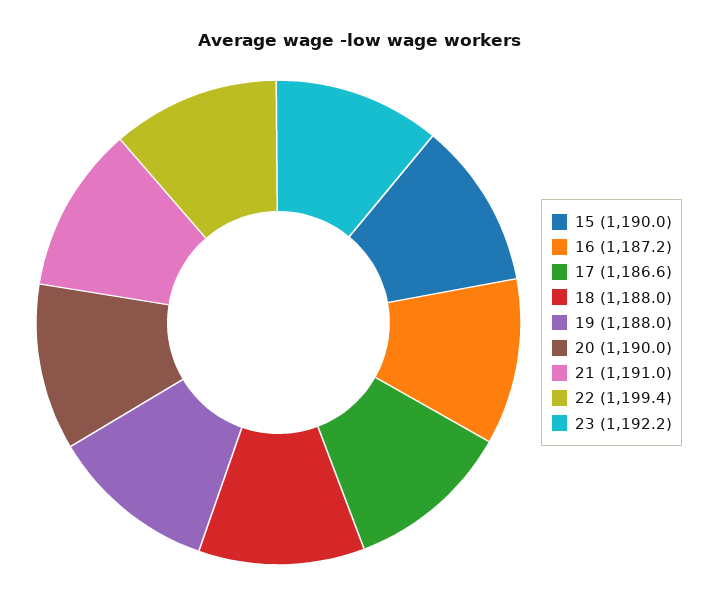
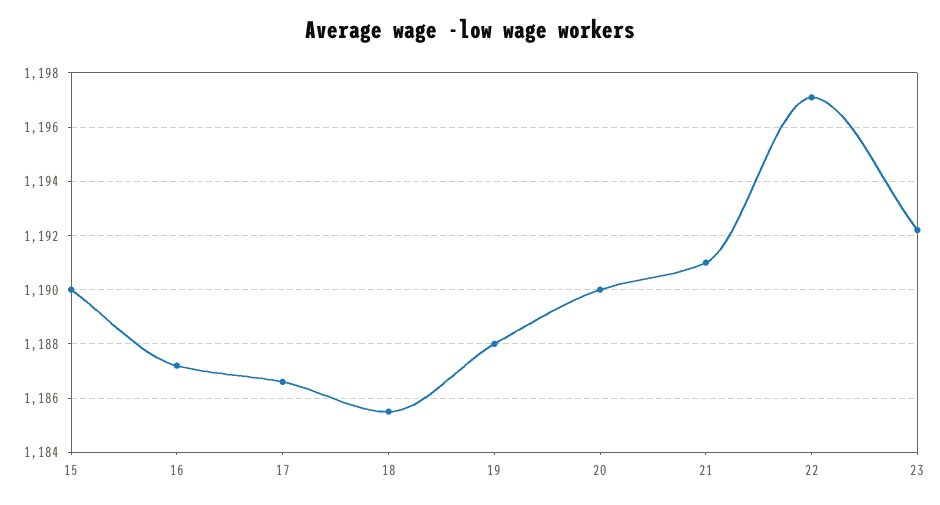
18: 1188 -> 1185.5
22: 1199.4 -> 1197

